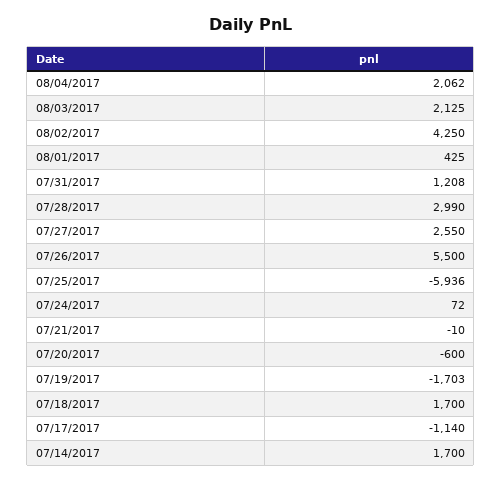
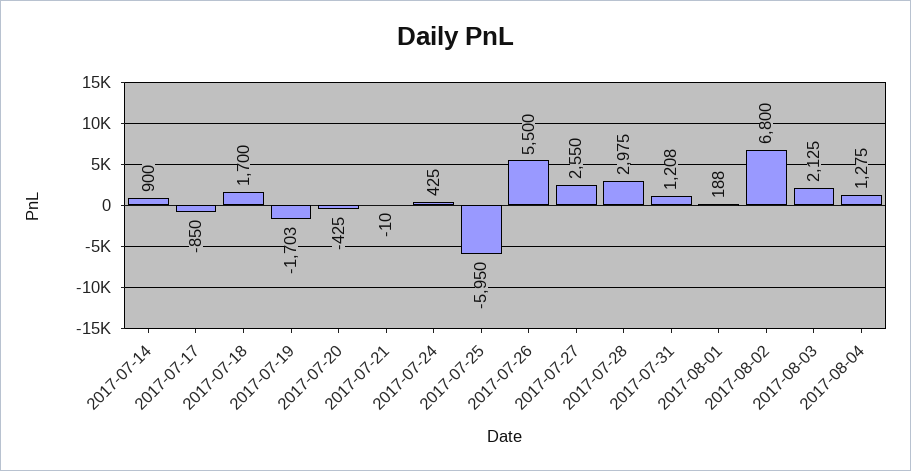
08/04/2017: 2062 -> 1275
08/02/2017: 4250 -> 6800
08/01/2017: 425 -> 188
07/28/2017: 2990 -> 2975
07/25/2017: -5936 -> -5950
07/24/2017: 72 -> 425
07/20/2017: -600 -> -425
07/17/2017: -1140 -> -850
07/14/2017: 1700 -> 900

